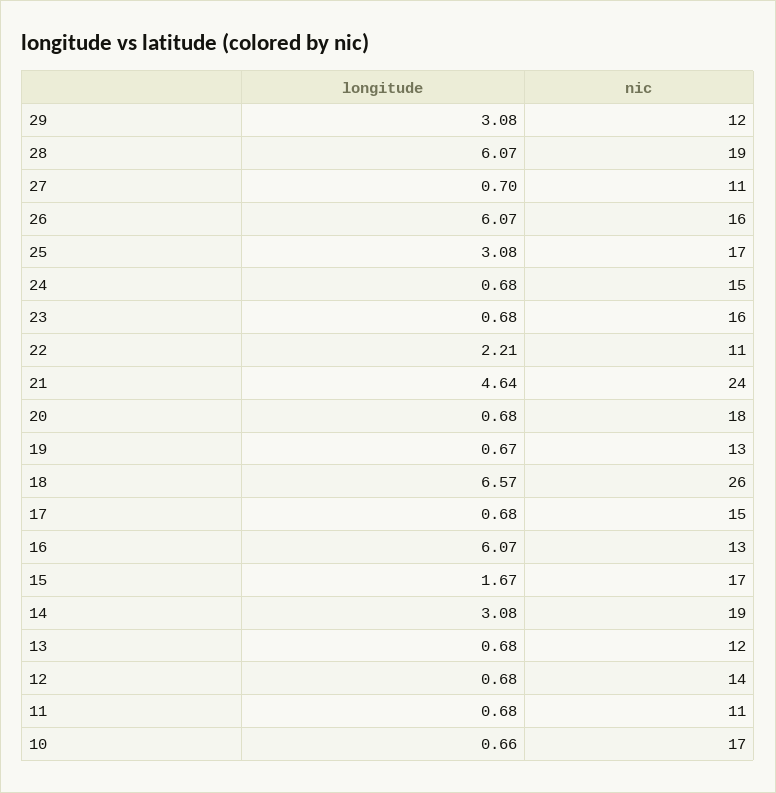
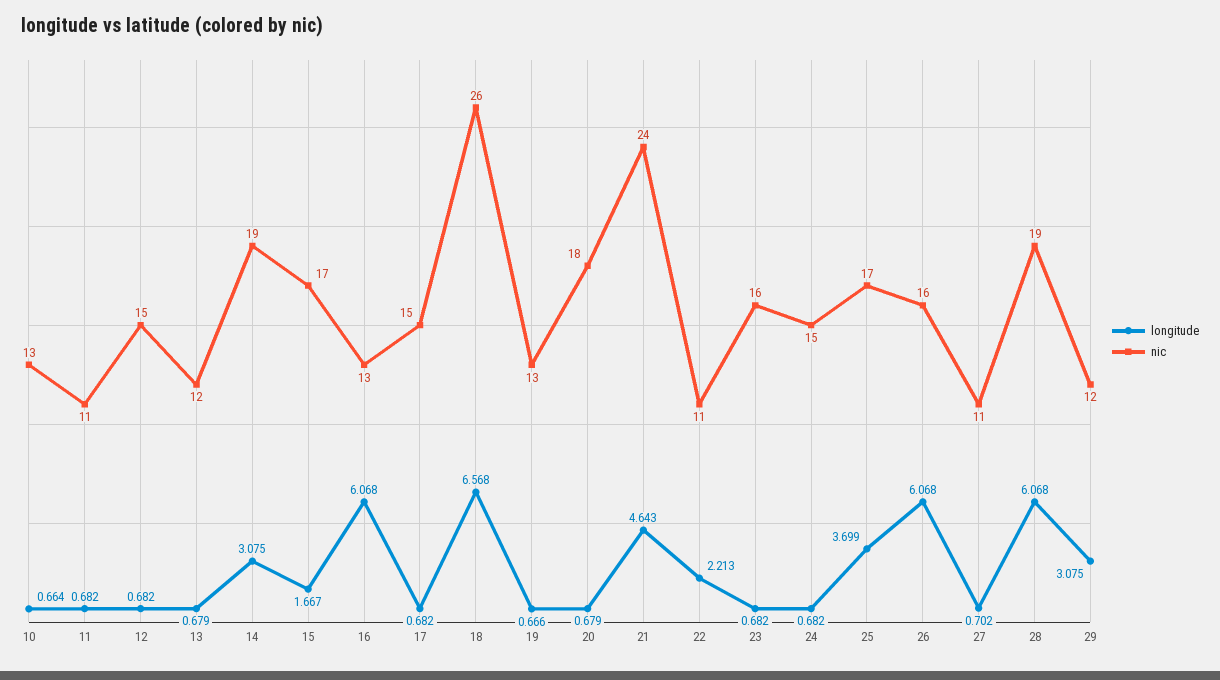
longitude, 25: 3.08 -> 3.699
nic, 12: 14 -> 15
nic, 10: 17 -> 13

